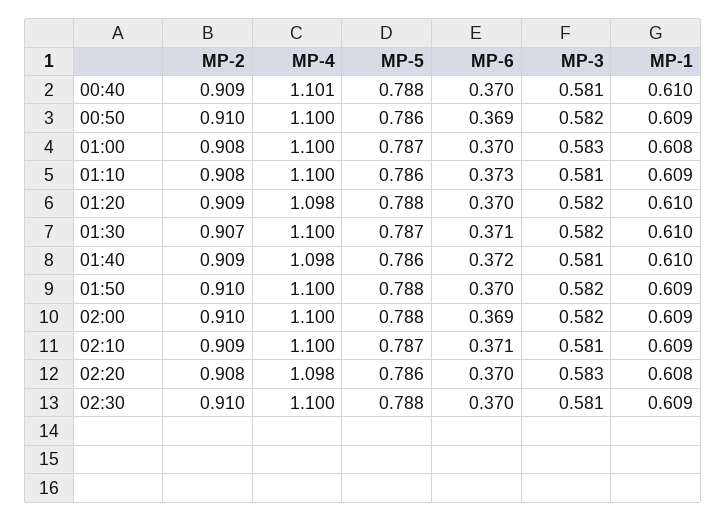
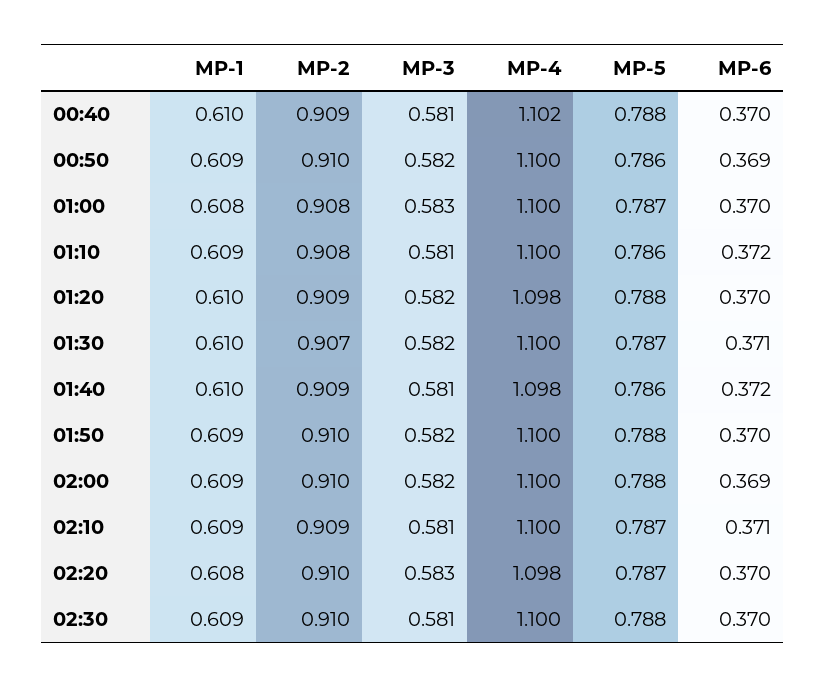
MP-4, 00:40: 1.101 -> 1.102
MP-6, 01:10: 0.373 -> 0.372
MP-2, 02:20: 0.908 -> 0.91
MP-5, 02:20: 0.786 -> 0.787

